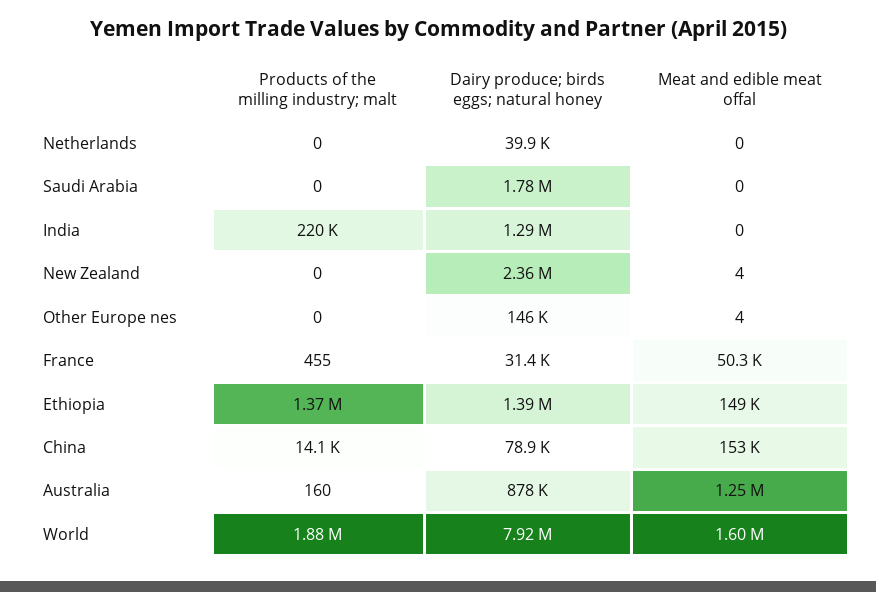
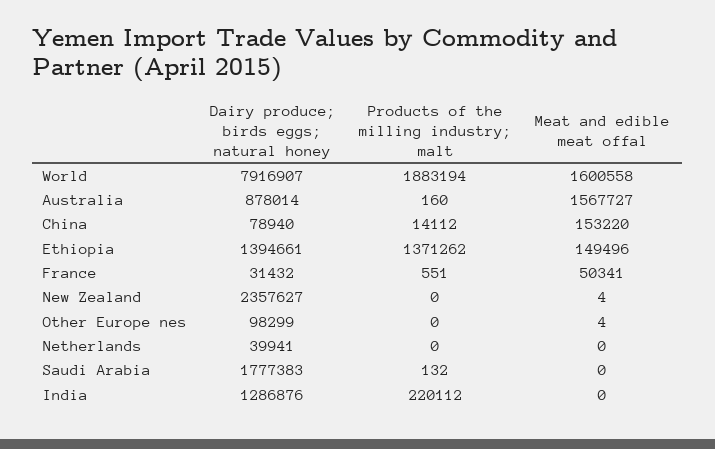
Products of the milling industry; malt, Saudi Arabia: 0 -> 132
Dairy produce; birds eggs; natural honey, Other Europe nes: 146000 -> 98299
Products of the milling industry; malt, France: 455 -> 551
Meat and edible meat offal, Australia: 1250000 -> 1567727

